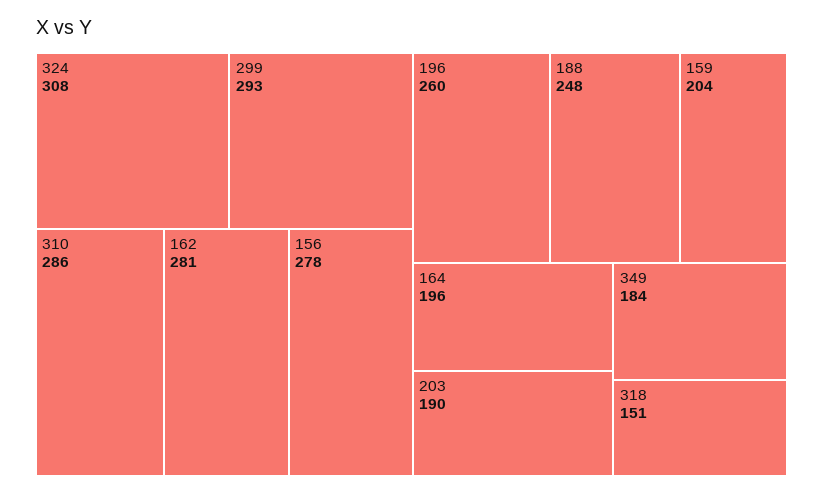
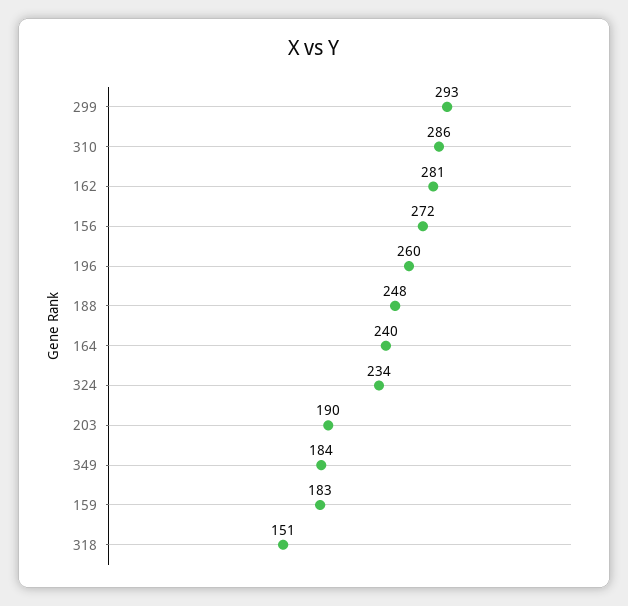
324: 308 -> 234
156: 278 -> 272
159: 204 -> 183
164: 196 -> 240

